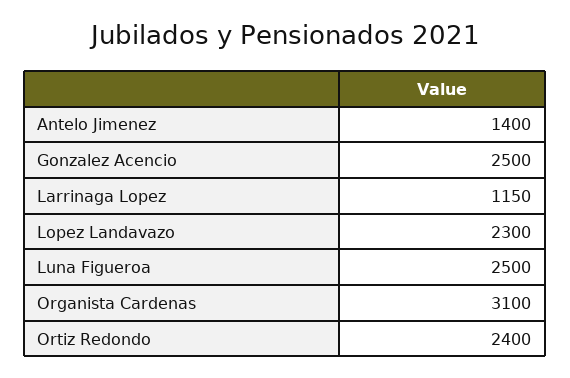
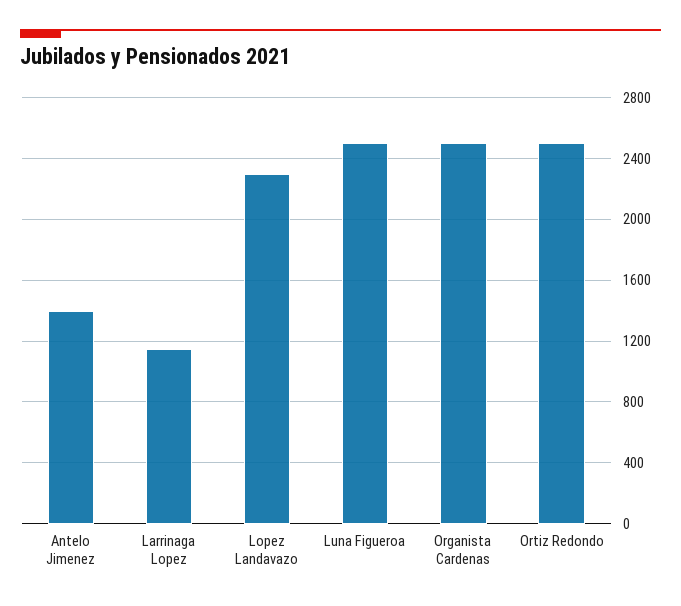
Gonzalez Acencio: 2500 -> none
Organista Cardenas: 3100 -> 2500
Ortiz Redondo: 2400 -> 2500

